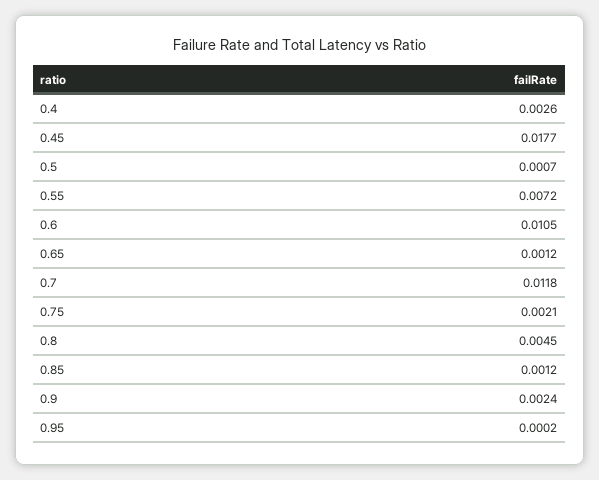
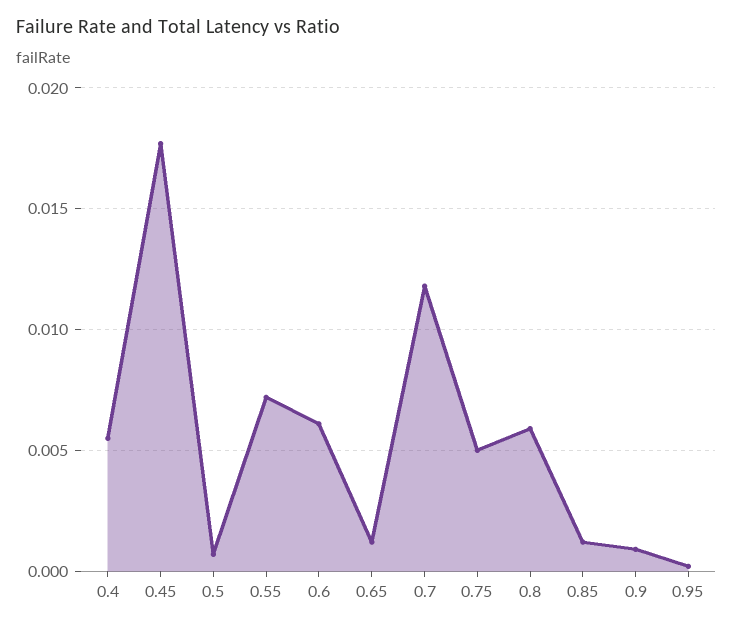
0.4: 0.0026 -> 0.0055
0.6: 0.0105 -> 0.006
0.75: 0.0021 -> 0.005
0.8: 0.0045 -> 0.006
0.9: 0.0024 -> 0.001

